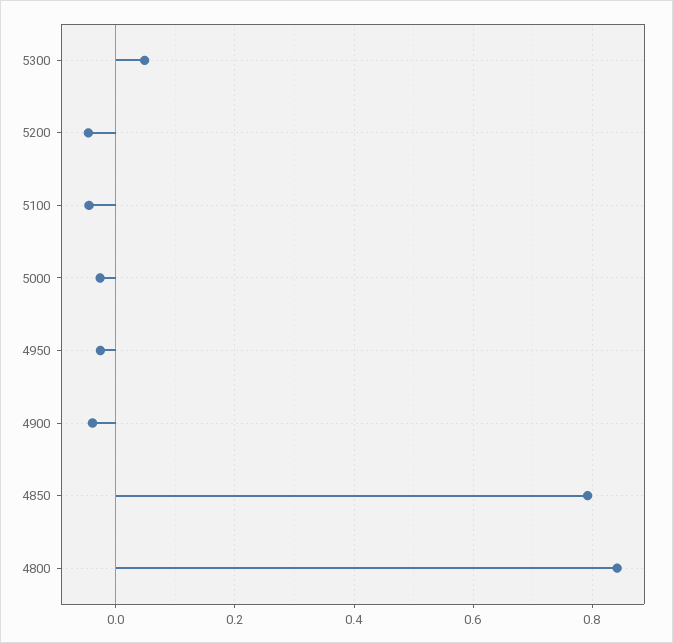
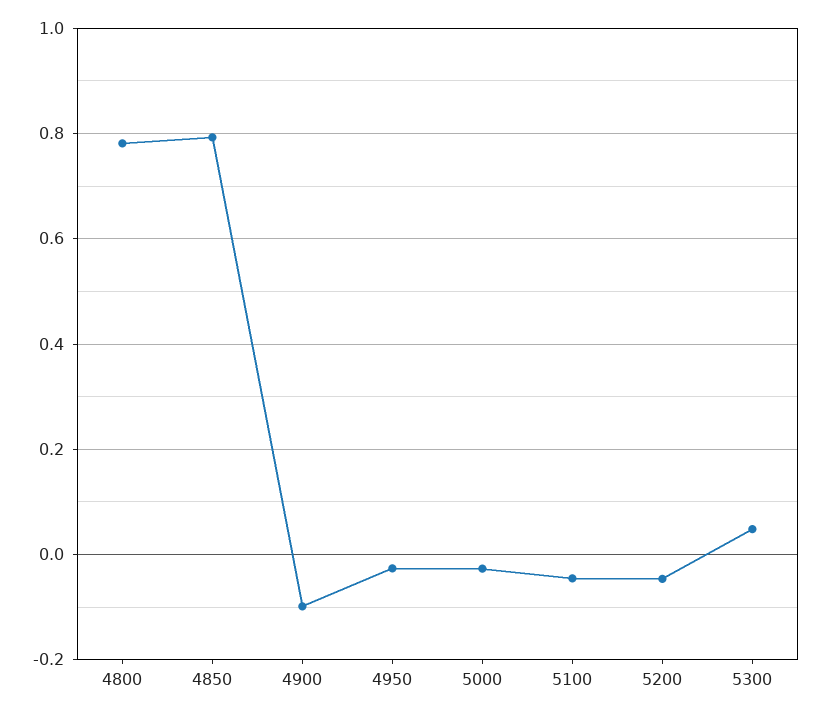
4900: -0.04 -> -0.1
4800: 0.84 -> 0.78

